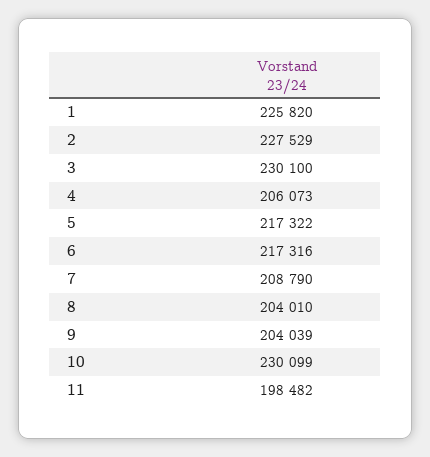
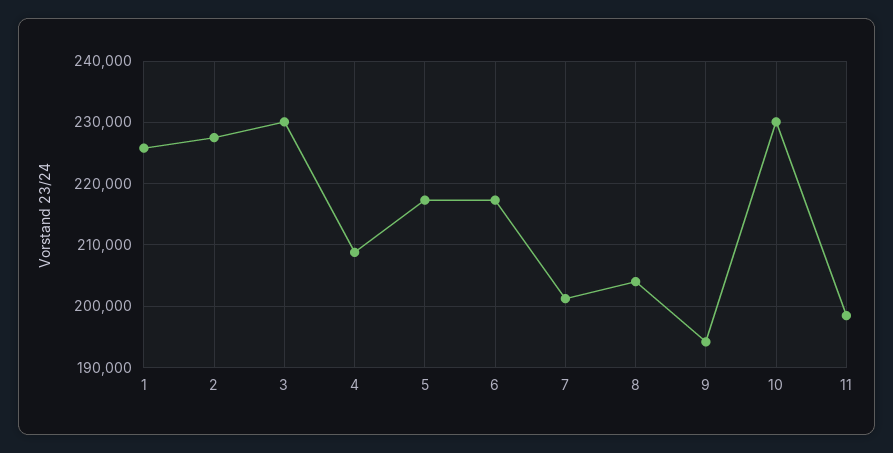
4: 206073 -> 209000
7: 208790 -> 201000
9: 204039 -> 194000

